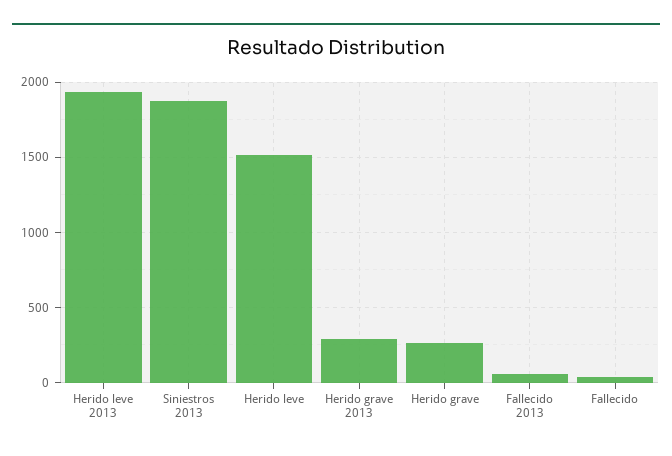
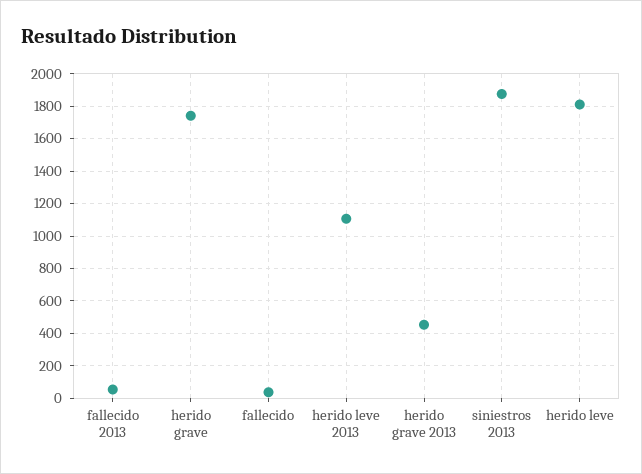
Herido leve 2013: 1950 -> 1100
Herido leve: 1500 -> 1800
Herido grave 2013: 300 -> 450
Herido grave: 250 -> 1750

